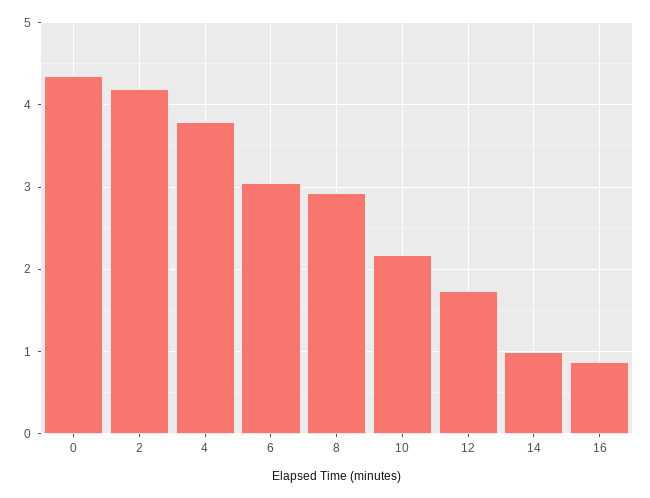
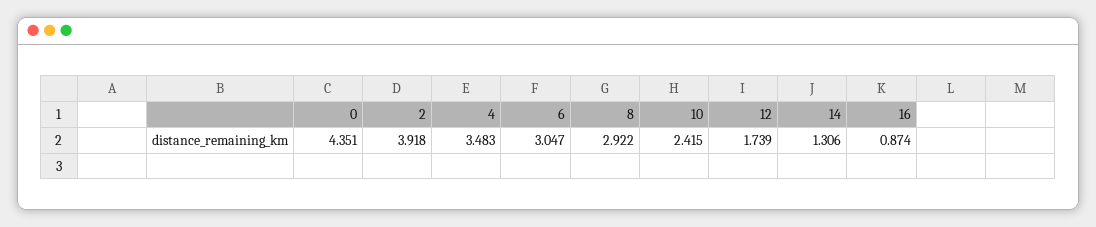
2: 4.2 -> 3.918
4: 3.8 -> 3.483
10: 2.2 -> 2.415
14: 1 -> 1.306

